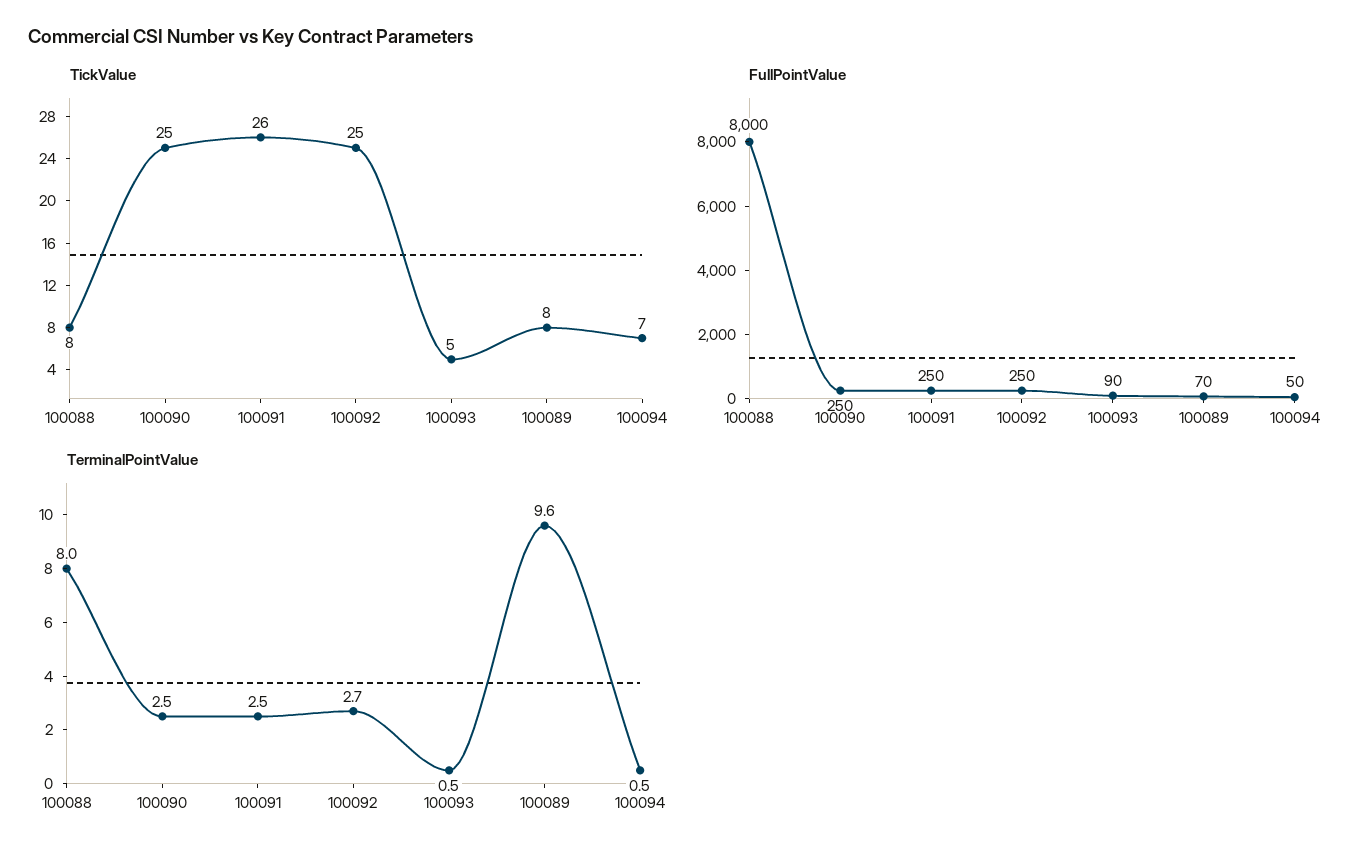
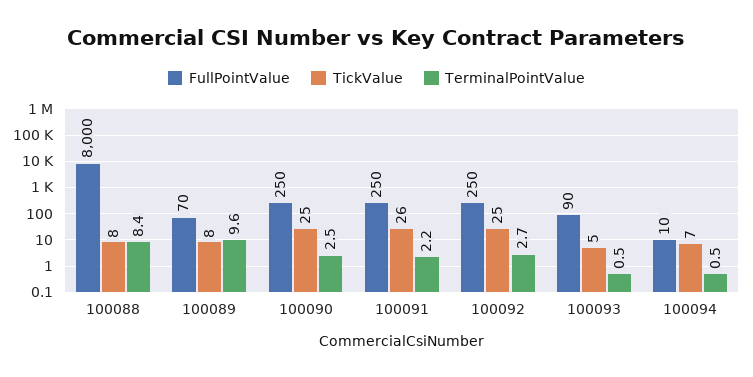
FullPointValue, 100094: 50 -> 10
TerminalPointValue, 100088: 8 -> 8.4
TerminalPointValue, 100091: 2.5 -> 2.2

